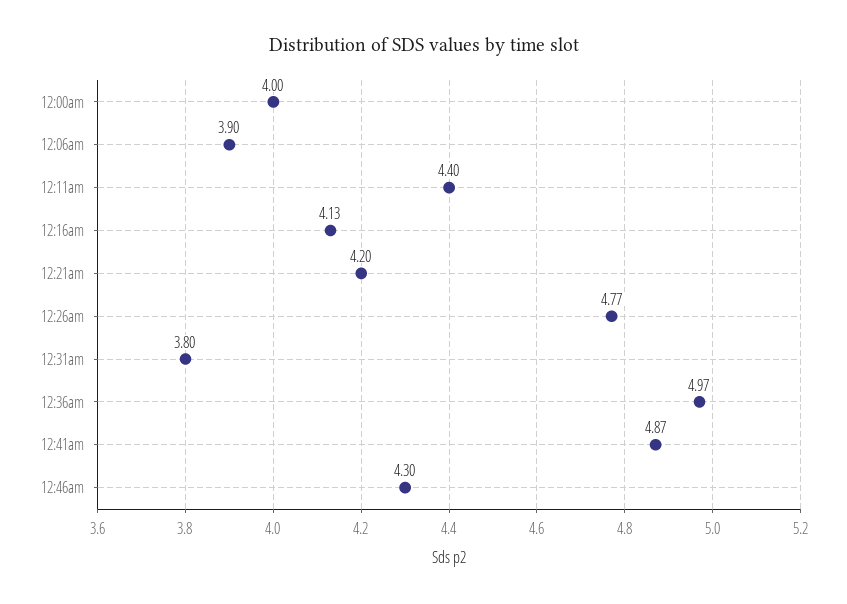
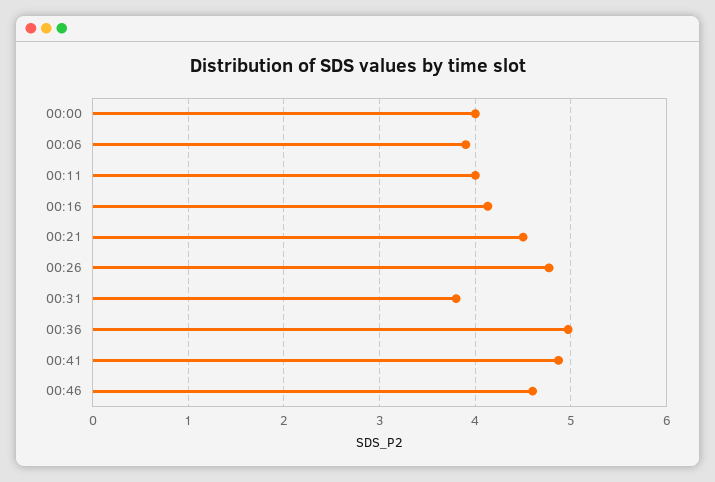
12:11am: 4.4 -> 4
12:21am: 4.2 -> 4.5
12:46am: 4.3 -> 4.6

